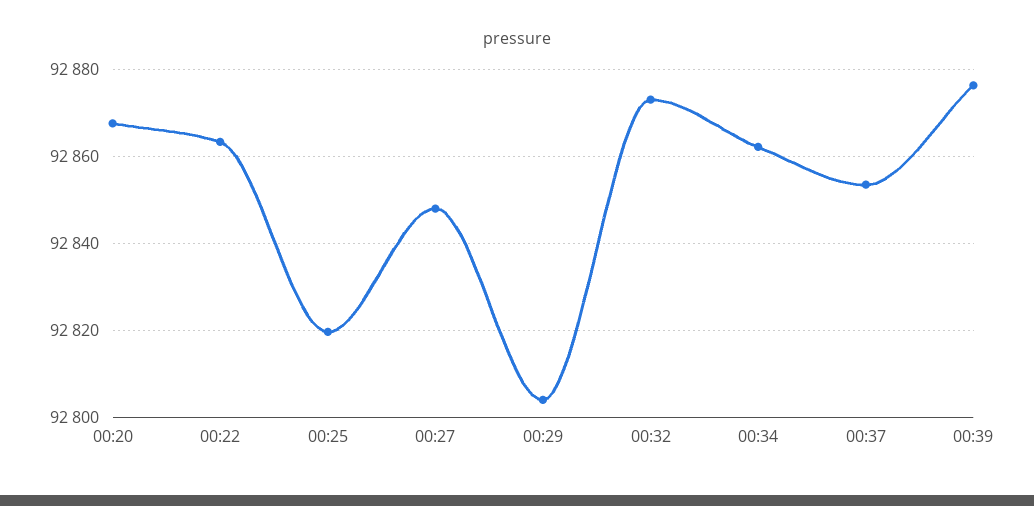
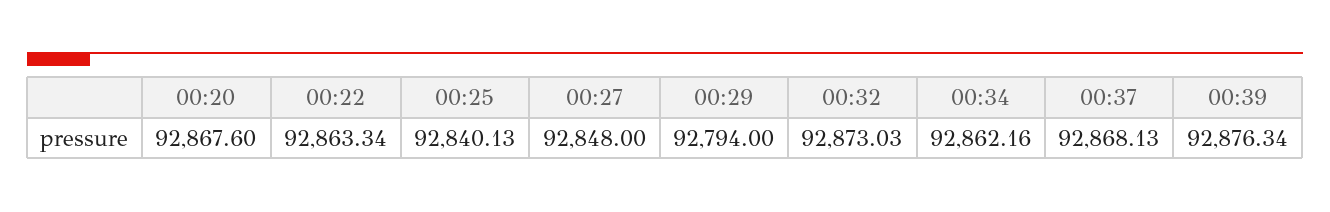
00:25: 92820 -> 92840.13
00:29: 92804 -> 92794
00:37: 92854 -> 92868.13

